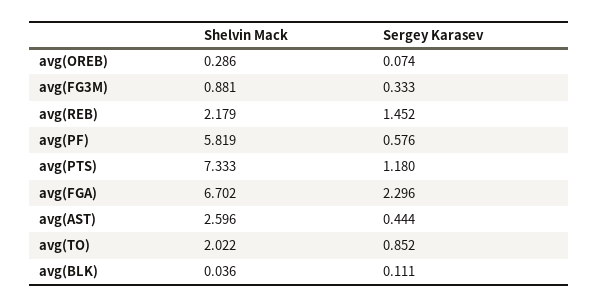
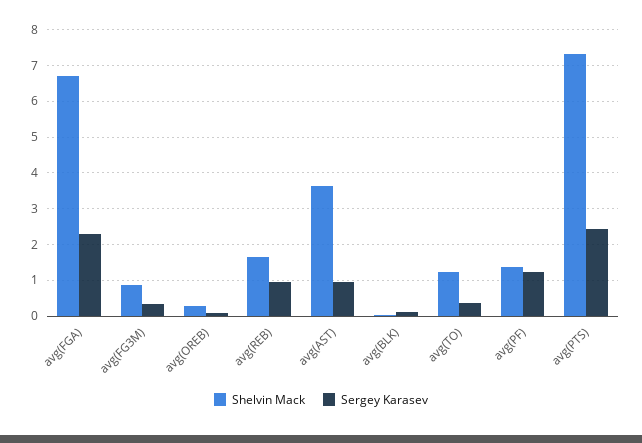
Shelvin Mack, avg(REB): 2.179 -> 1.6
Sergey Karasev, avg(REB): 1.452 -> 1
Shelvin Mack, avg(PF): 5.819 -> 1.4
Sergey Karasev, avg(PF): 0.576 -> 1.2
Sergey Karasev, avg(PTS): 1.18 -> 2.4
Shelvin Mack, avg(AST): 2.596 -> 3.6
Sergey Karasev, avg(AST): 0.444 -> 1
Shelvin Mack, avg(TO): 2.022 -> 1.2
Sergey Karasev, avg(TO): 0.852 -> 0.4

